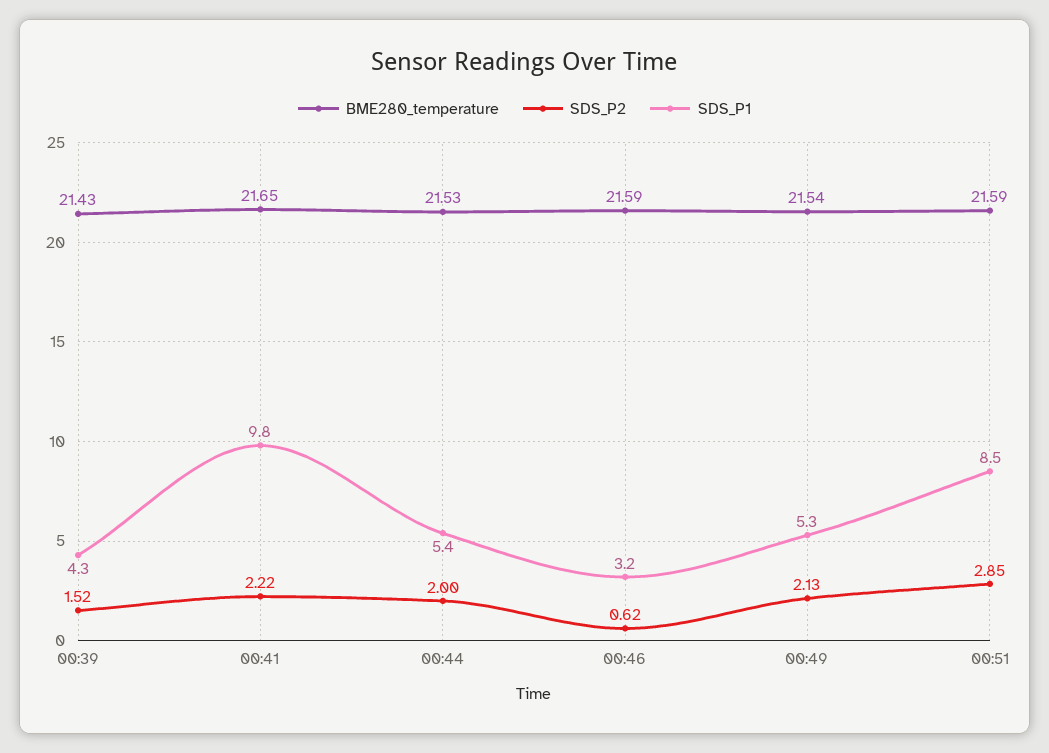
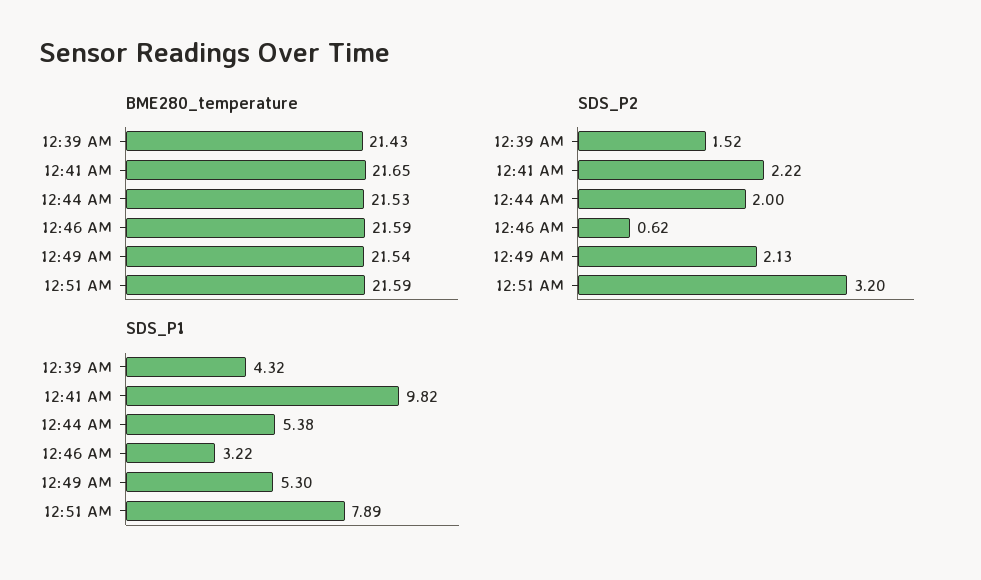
SDS_P2, 00:51: 2.85 -> 3.2
SDS_P1, 00:51: 8.5 -> 7.89

